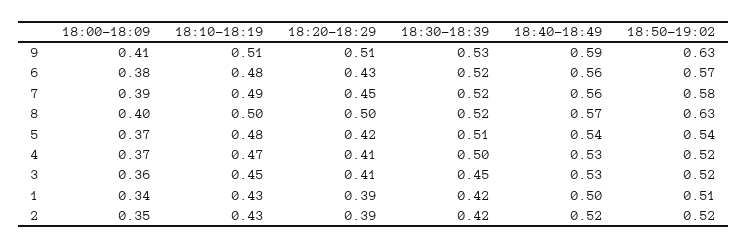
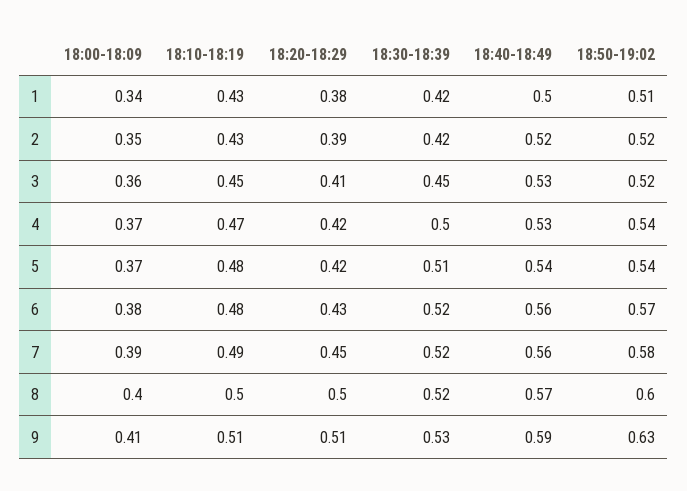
18:50-19:02, 8: 0.63 -> 0.6
18:20-18:29, 4: 0.41 -> 0.42
18:50-19:02, 4: 0.52 -> 0.54
18:20-18:29, 1: 0.39 -> 0.38

